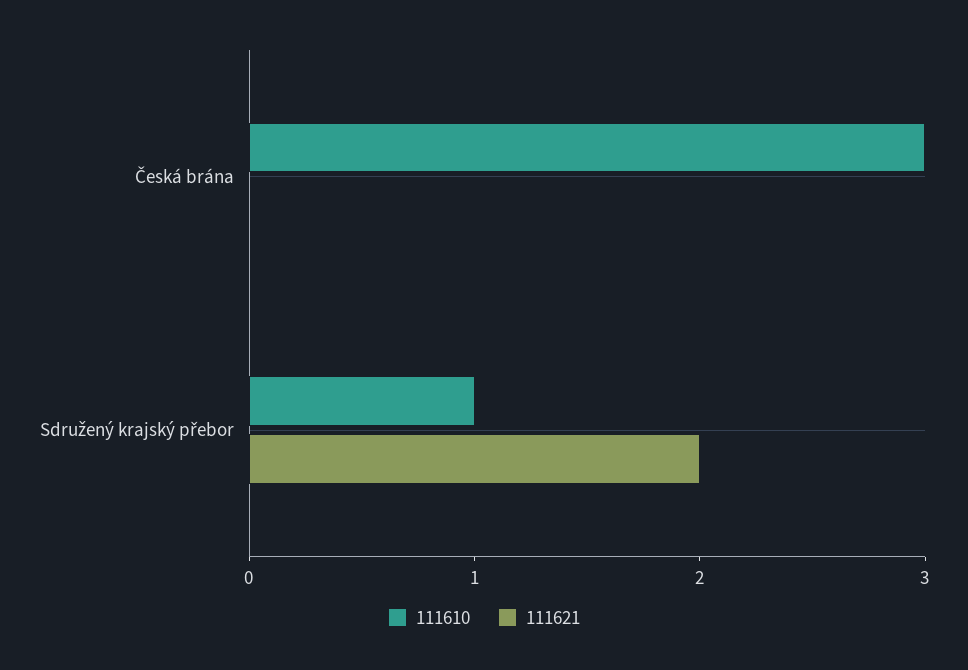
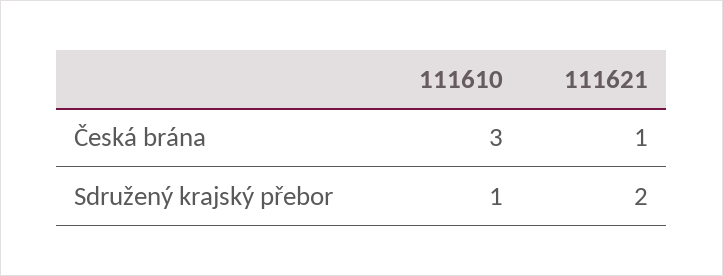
111621, Česká brána: 0 -> 1

